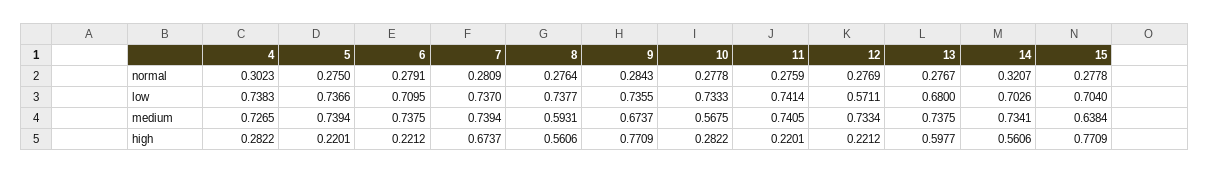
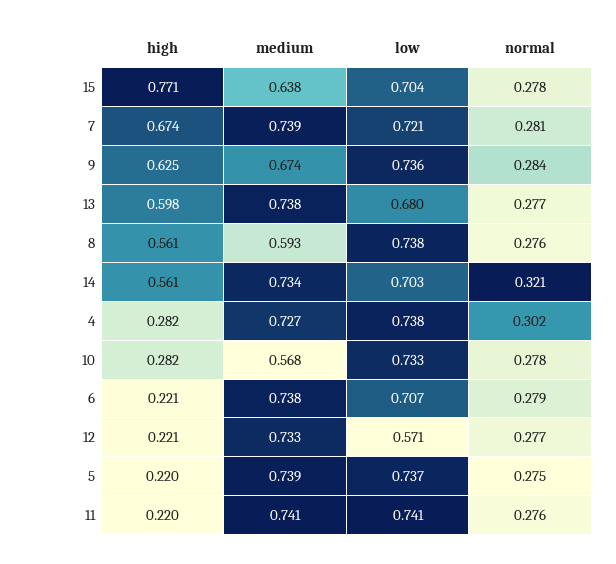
6, low: 0.7095 -> 0.707
7, low: 0.737 -> 0.721
9, high: 0.7709 -> 0.625

